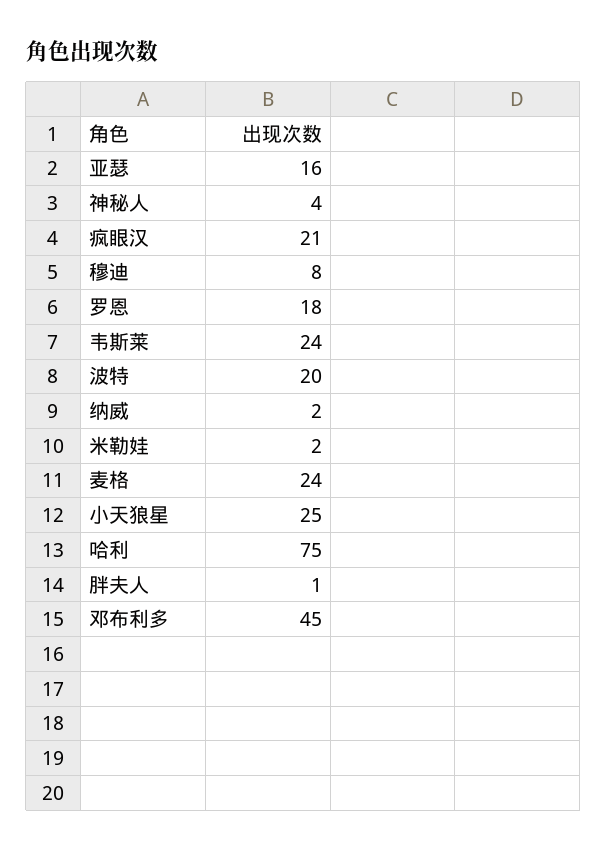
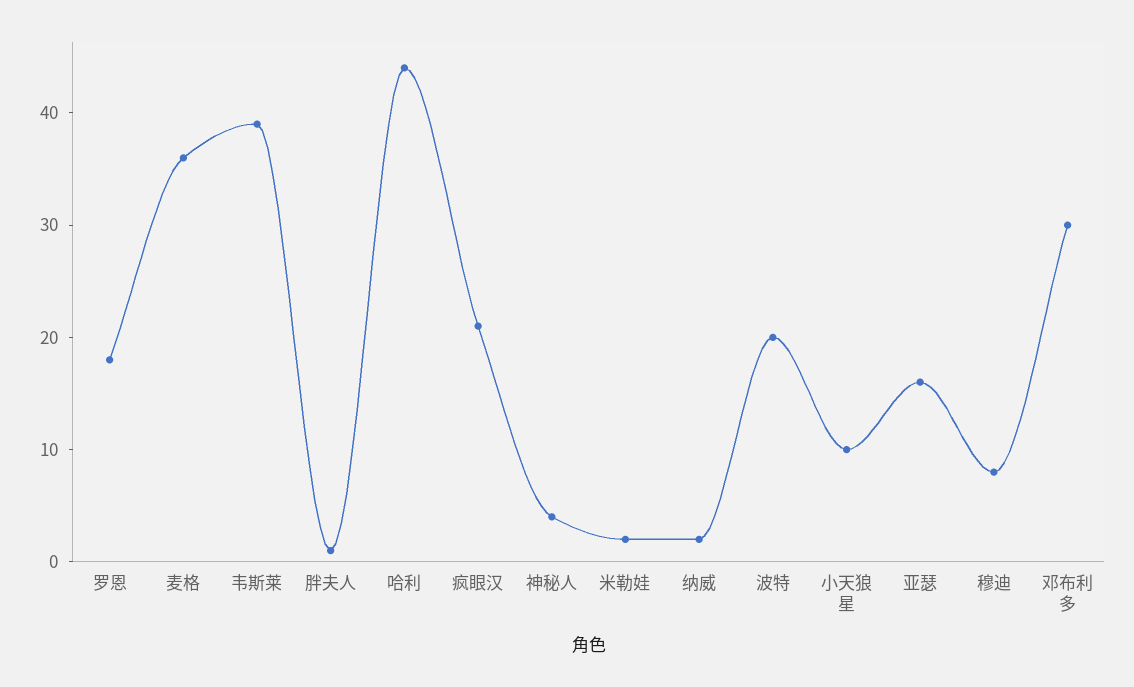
韦斯莱: 24 -> 39
麦格: 24 -> 36
小天狼星: 25 -> 10
哈利: 75 -> 44
邓布利多: 45 -> 30

